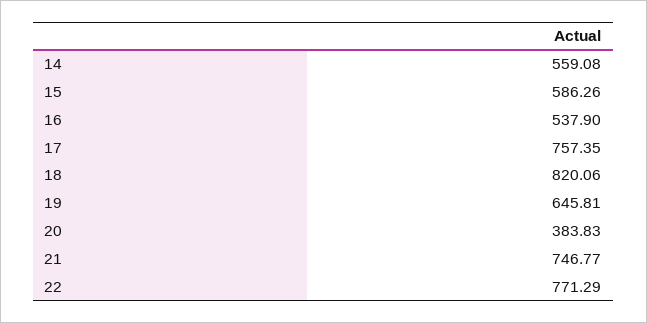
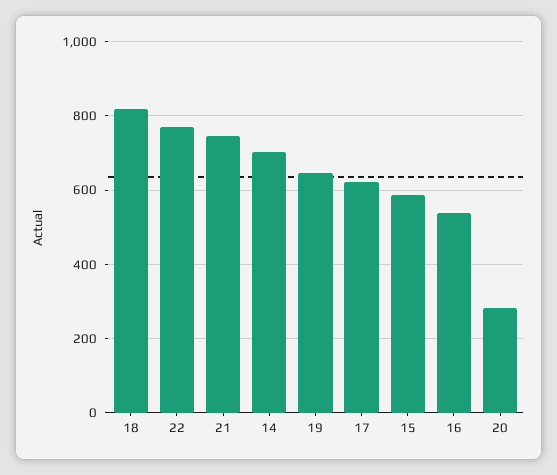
14: 559.08 -> 700
17: 757.35 -> 620
20: 383.83 -> 280

